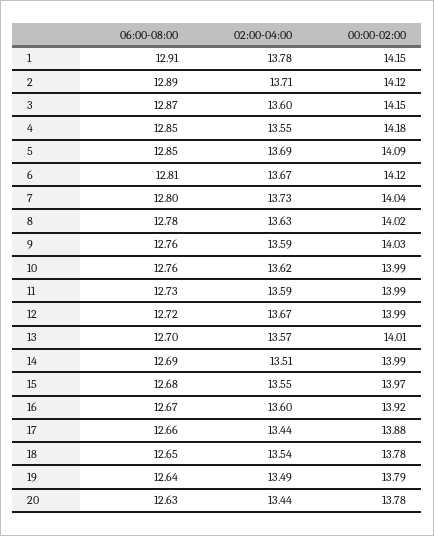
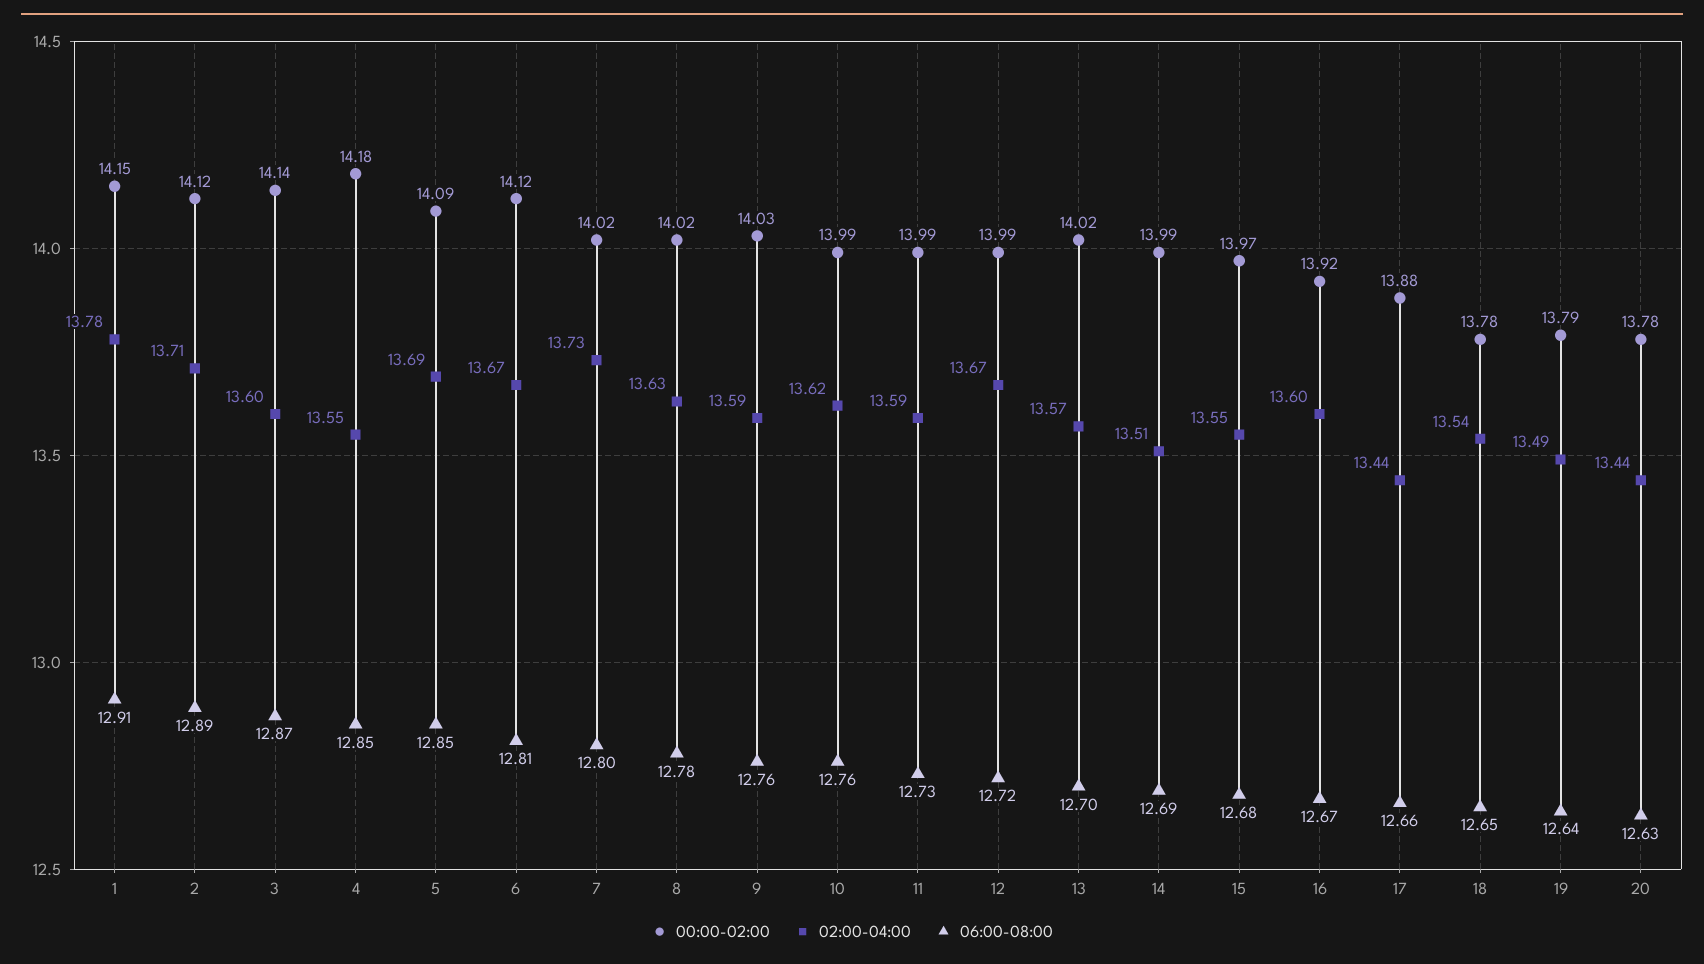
00:00-02:00, 3: 14.15 -> 14.14
00:00-02:00, 7: 14.04 -> 14.02
00:00-02:00, 13: 14.01 -> 14.02

